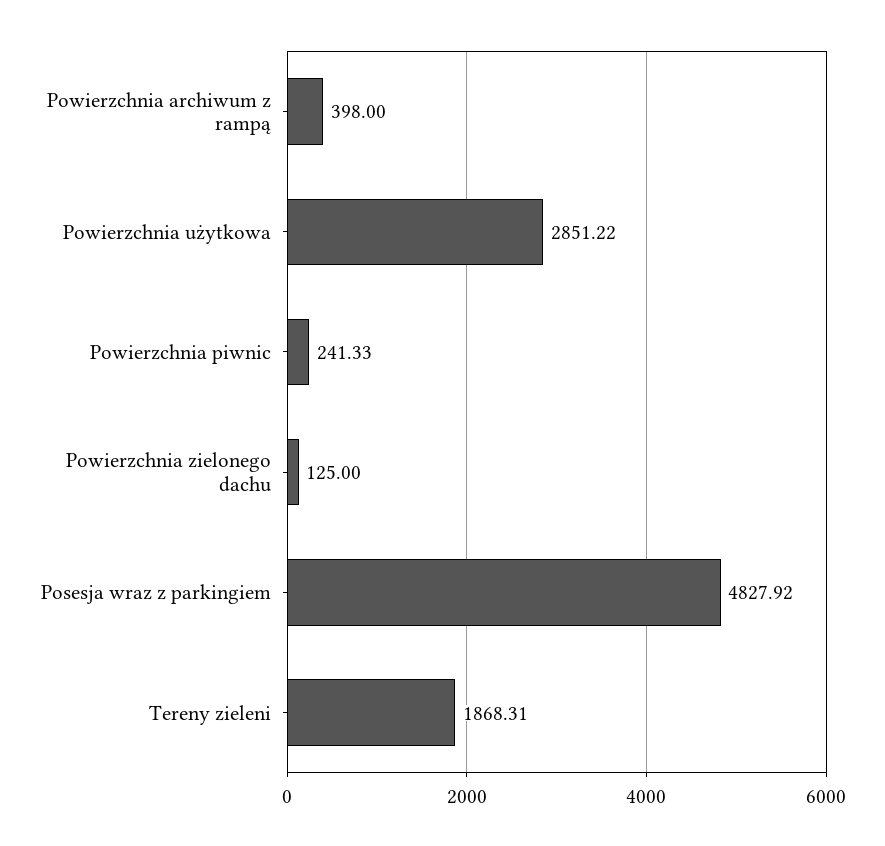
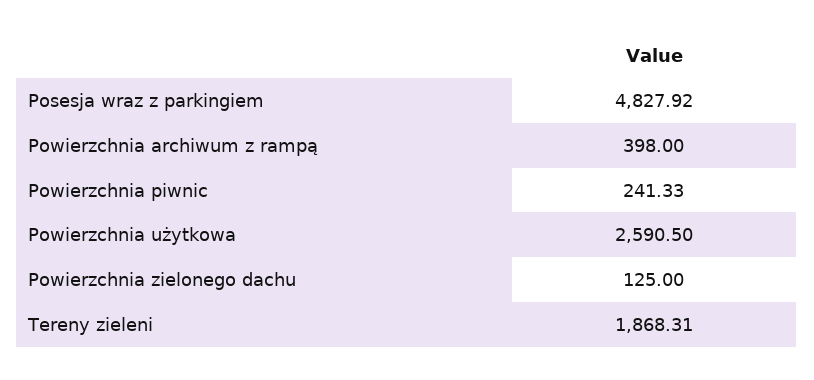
Powierzchnia użytkowa: 2851.22 -> 2590.5

